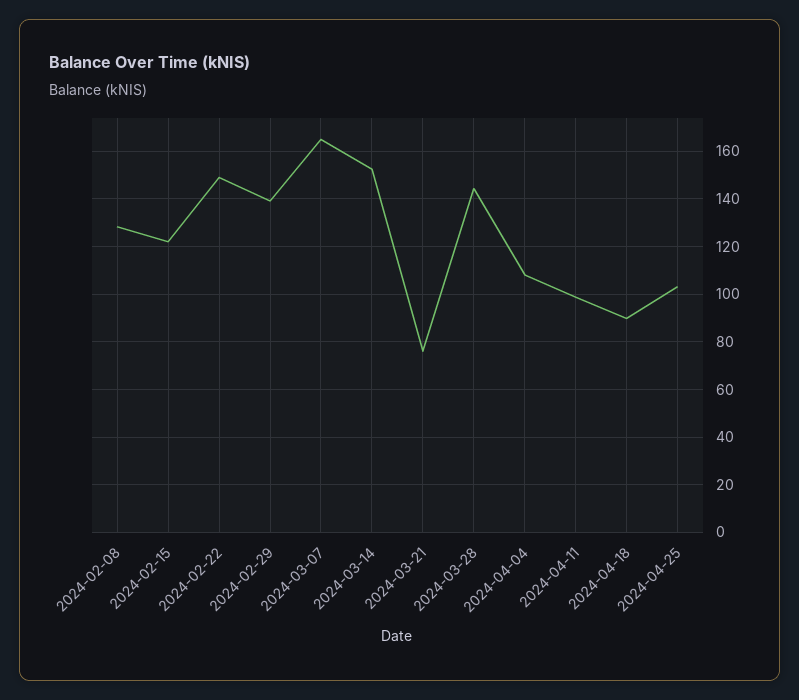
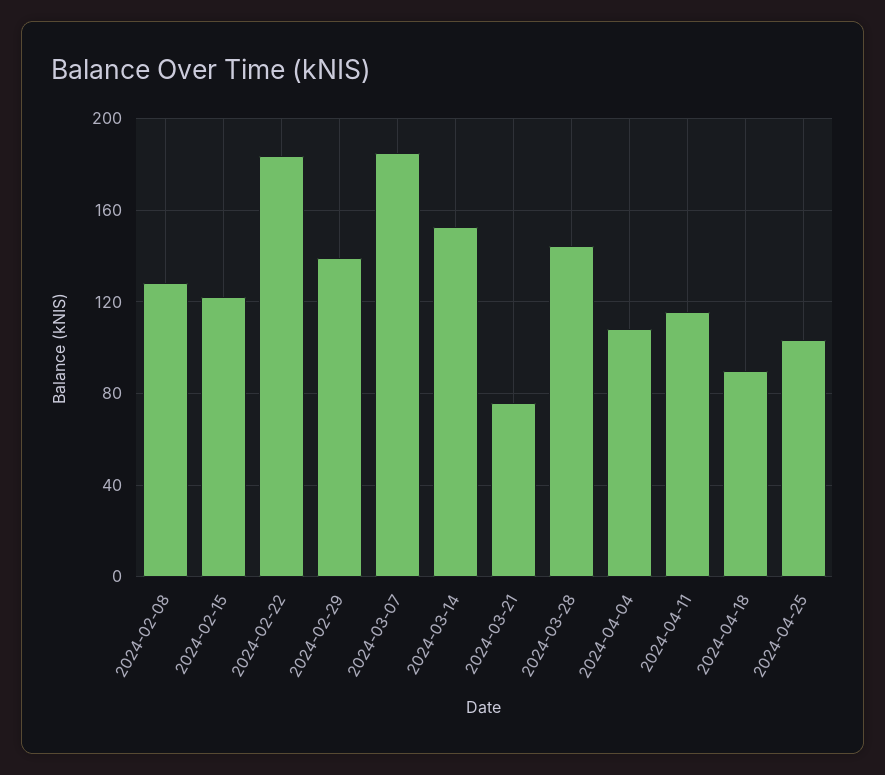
2024-02-22: 150 -> 185
2024-03-07: 165 -> 185
2024-04-11: 100 -> 115

